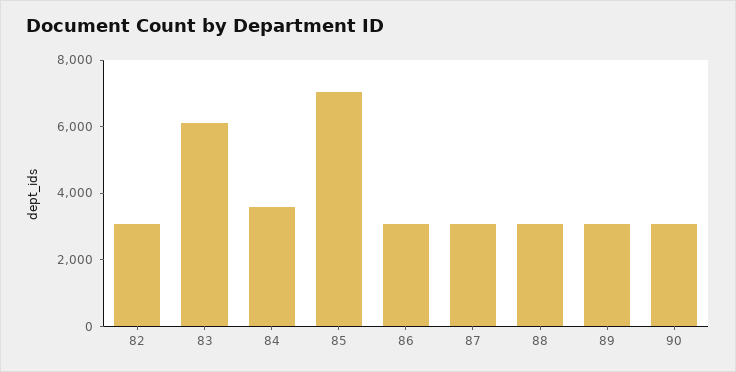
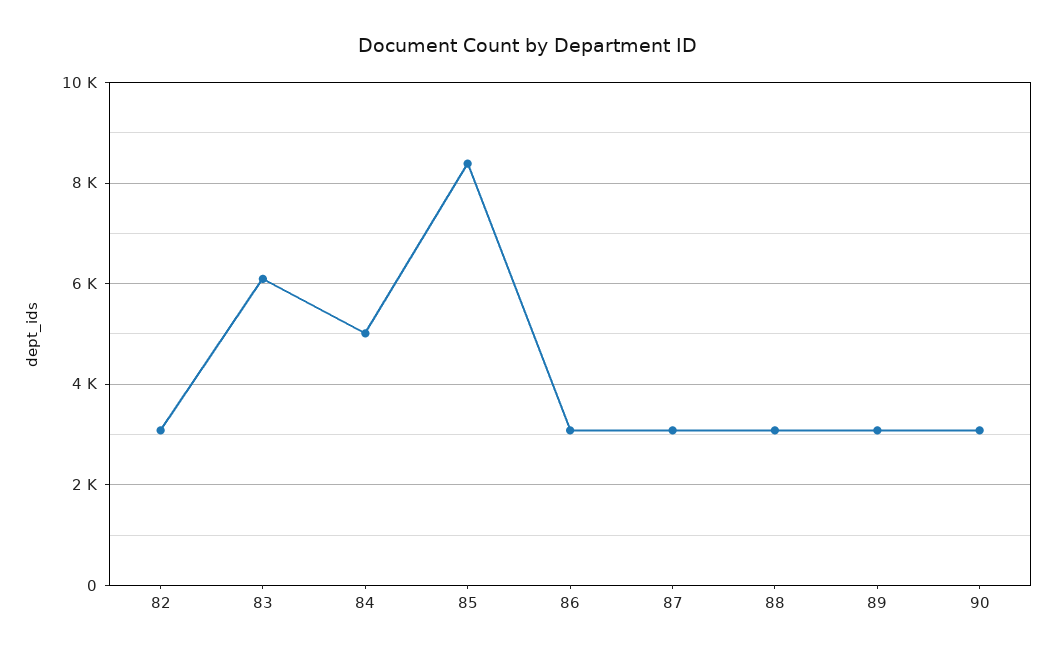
84: 3500 -> 5000
85: 7000 -> 8400

